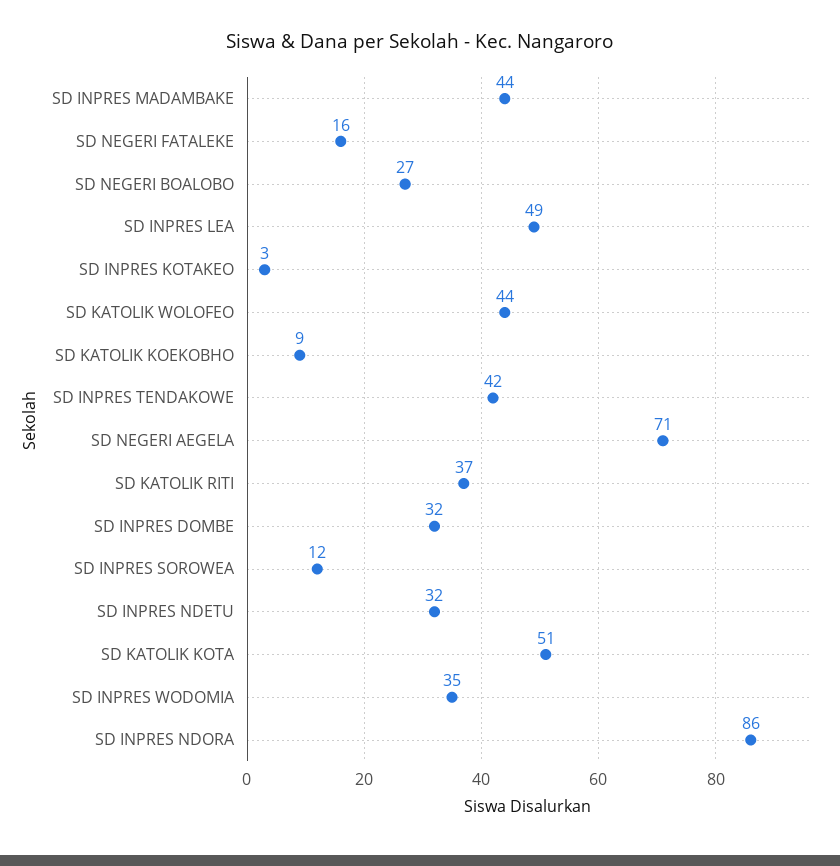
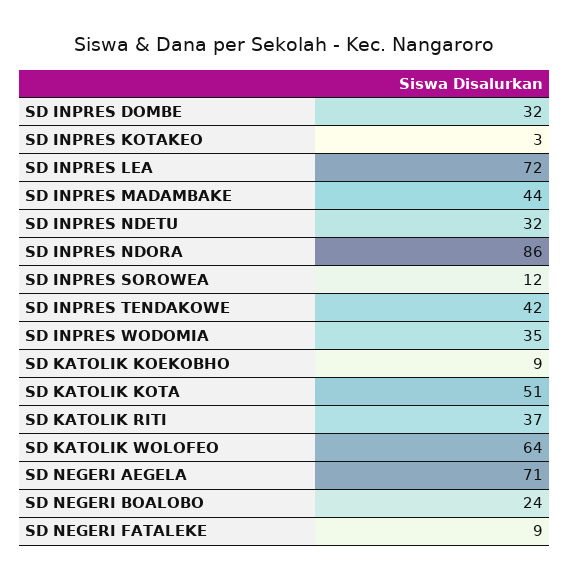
SD NEGERI FATALEKE: 16 -> 9
SD NEGERI BOALOBO: 27 -> 24
SD INPRES LEA: 49 -> 72
SD KATOLIK WOLOFEO: 44 -> 64

